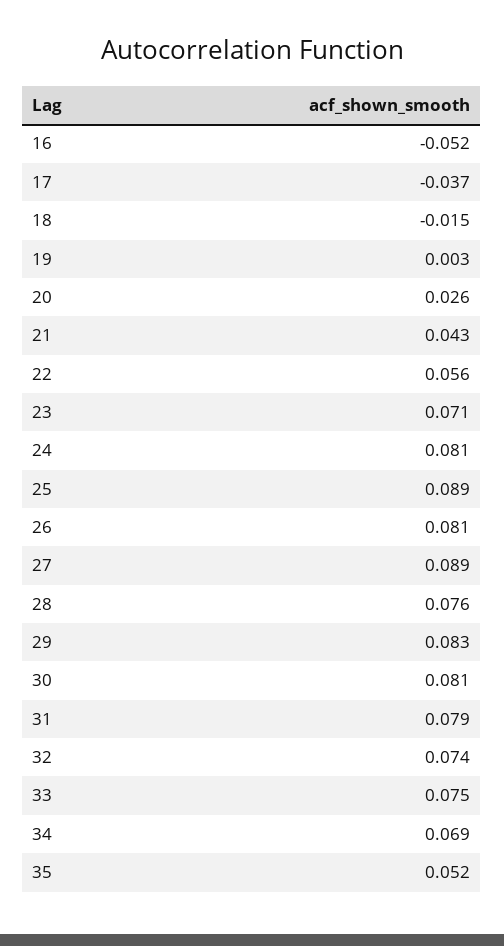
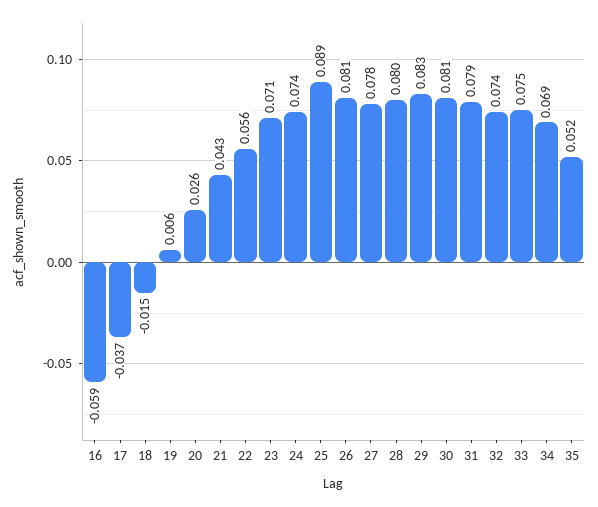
16: -0.052 -> -0.059
19: 0.003 -> 0.006
24: 0.081 -> 0.074
27: 0.089 -> 0.078
28: 0.076 -> 0.08

